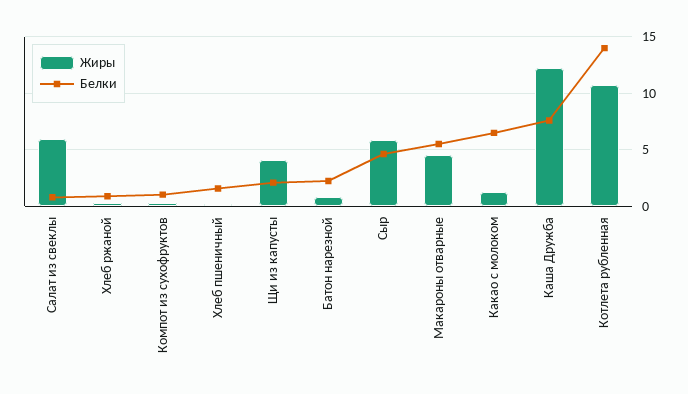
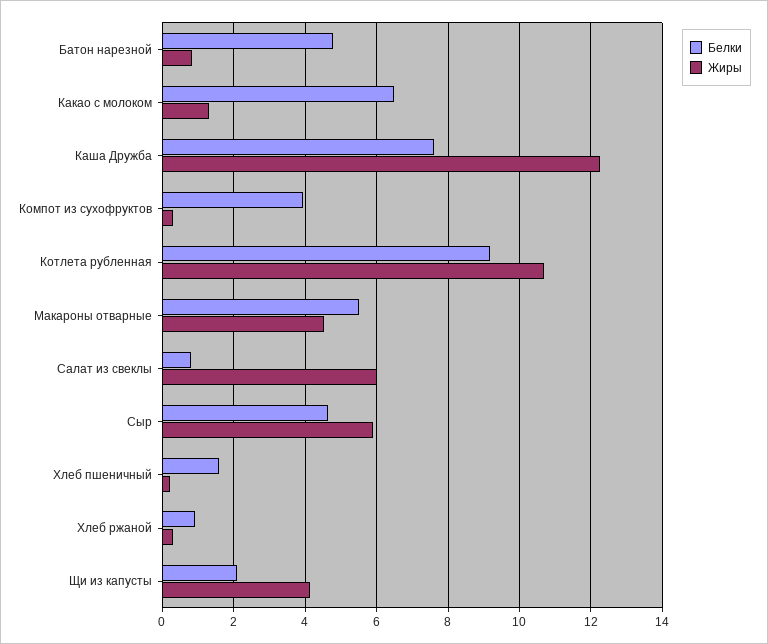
Белки, Компот из сухофруктов: 1 -> 4
Белки, Батон нарезной: 2 -> 4.8
Белки, Котлета рубленная: 14 -> 9.2

